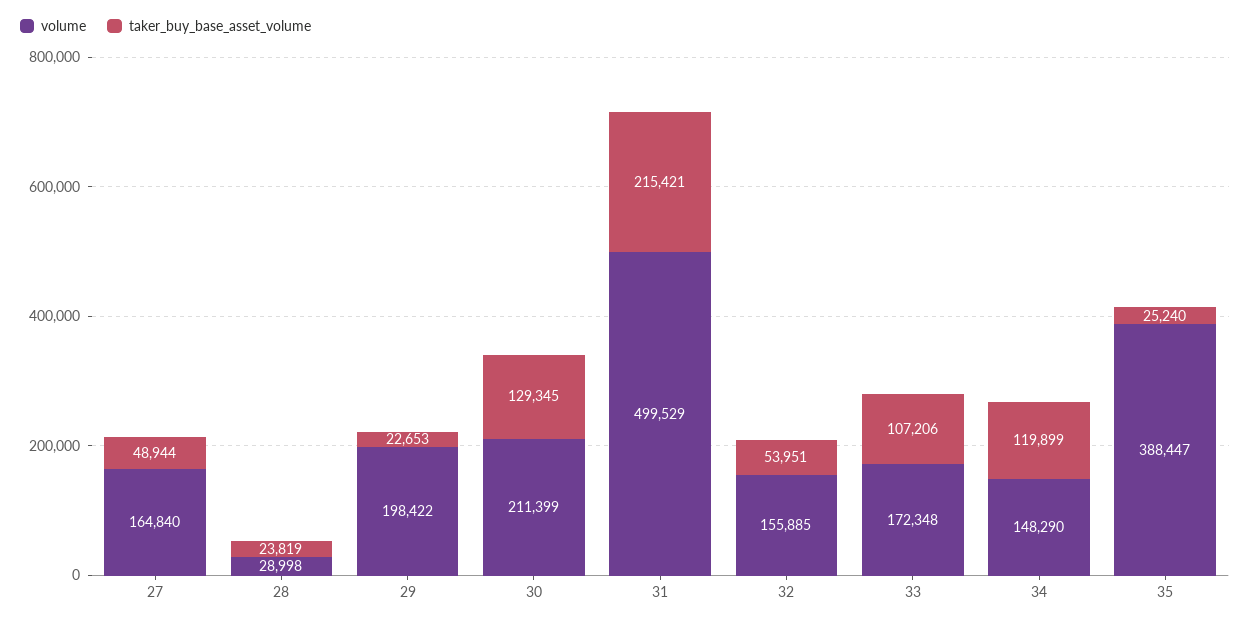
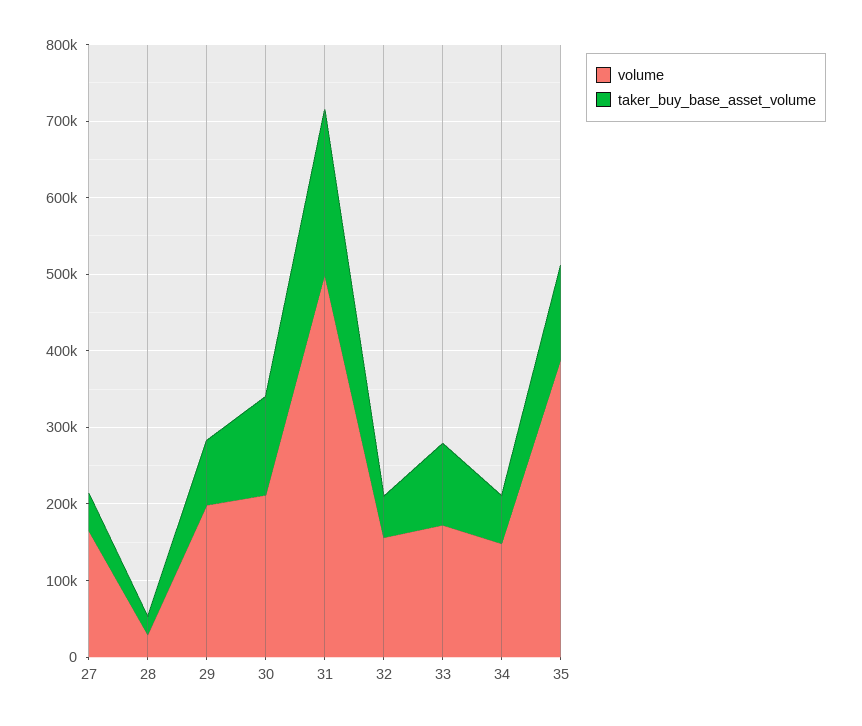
taker_buy_base_asset_volume, 29: 22653 -> 80000
taker_buy_base_asset_volume, 34: 119899 -> 60000
taker_buy_base_asset_volume, 35: 25240 -> 120000

